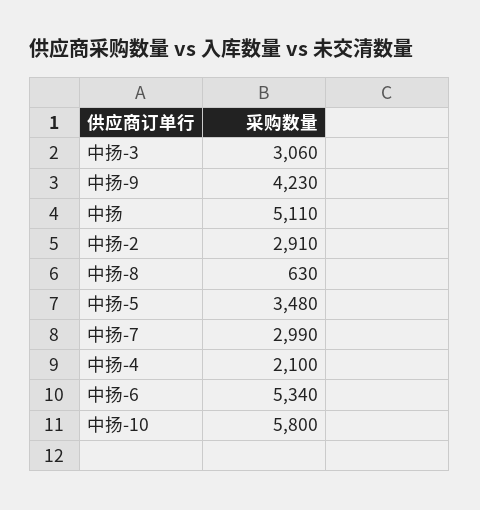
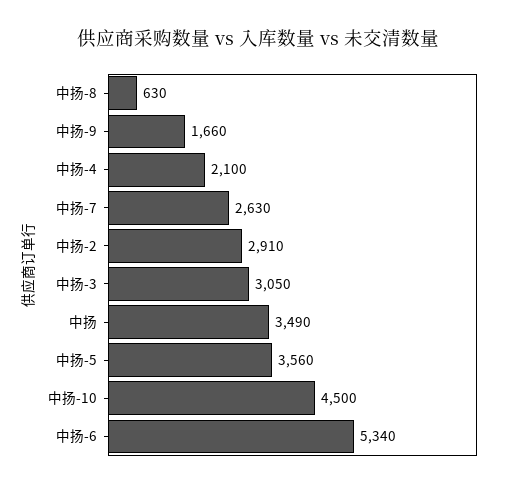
中扬-3: 3060 -> 3050
中扬-9: 4230 -> 1660
中扬: 5110 -> 3490
中扬-5: 3480 -> 3560
中扬-7: 2990 -> 2630
中扬-10: 5800 -> 4500

